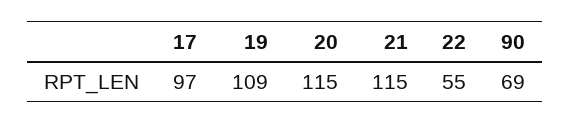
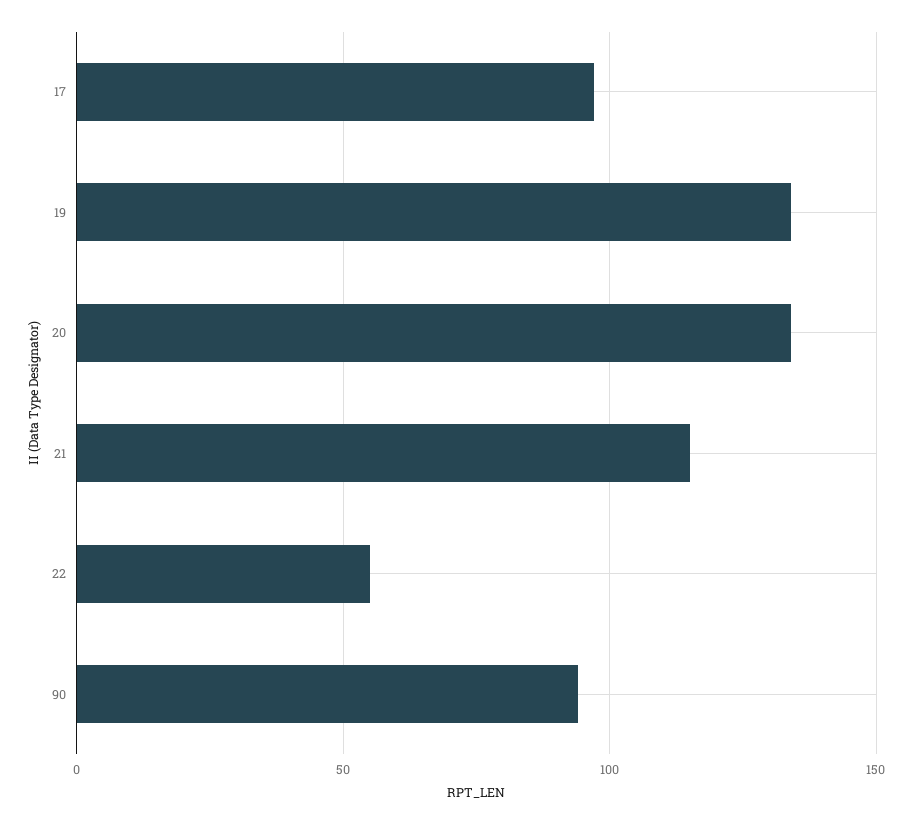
19: 109 -> 135
20: 115 -> 135
90: 69 -> 95

